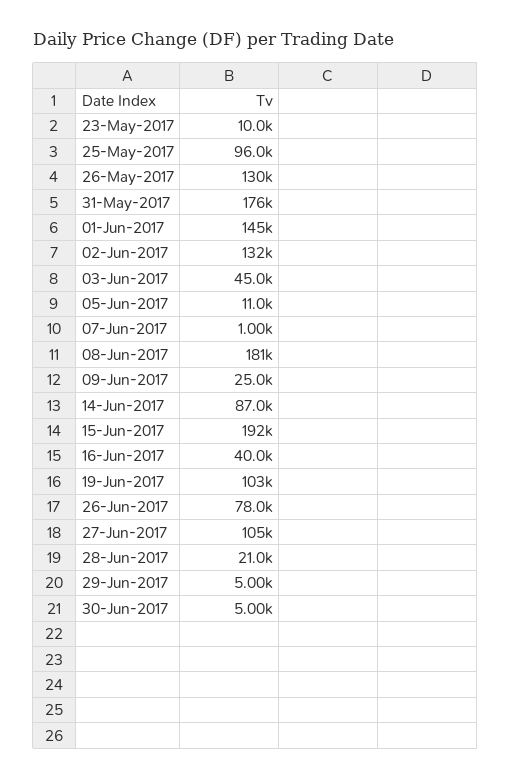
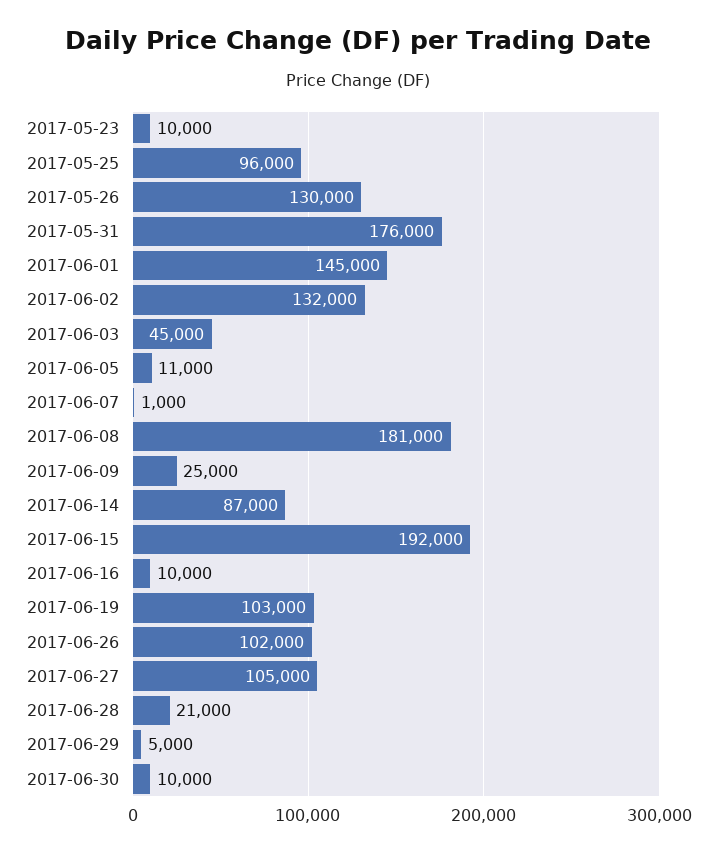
16-Jun-2017: 40000 -> 10000
26-Jun-2017: 78000 -> 102000
30-Jun-2017: 5000 -> 10000

